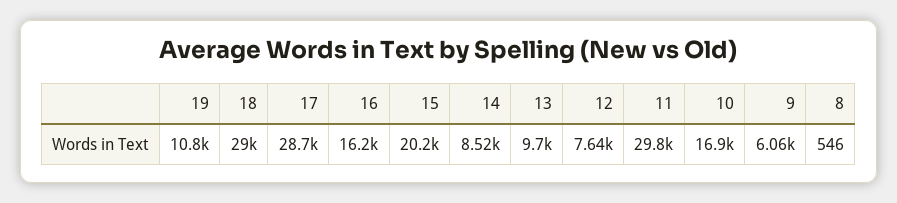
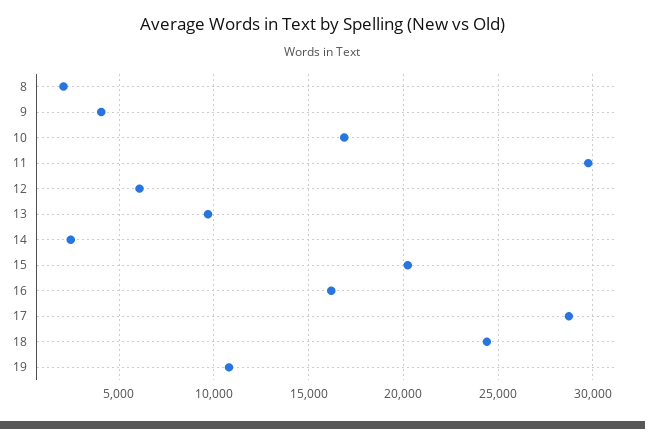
18: 29000 -> 24500
14: 8520 -> 2500
12: 7640 -> 6000
9: 6060 -> 4000
8: 546 -> 2000

